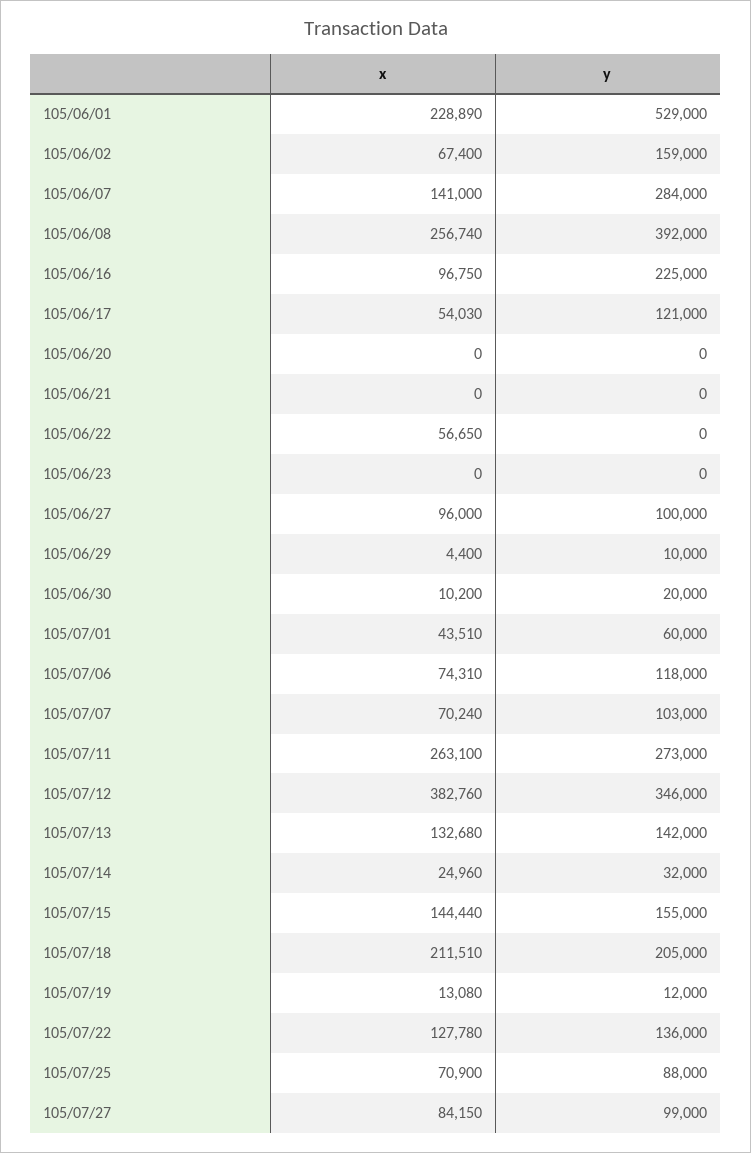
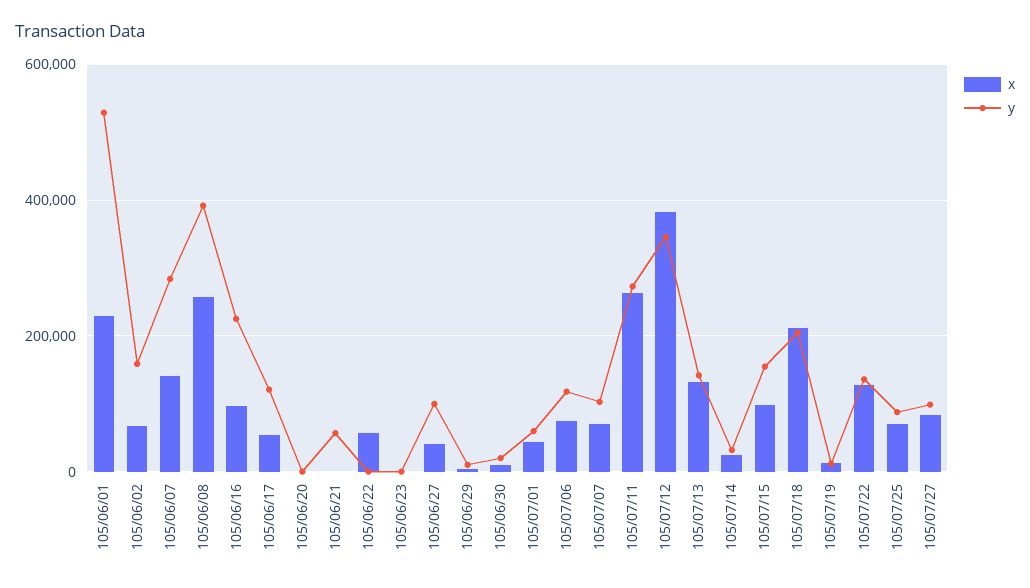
y, 105/06/21: 0 -> 60000
x, 105/06/27: 96000 -> 40000
x, 105/07/15: 144440 -> 100000

